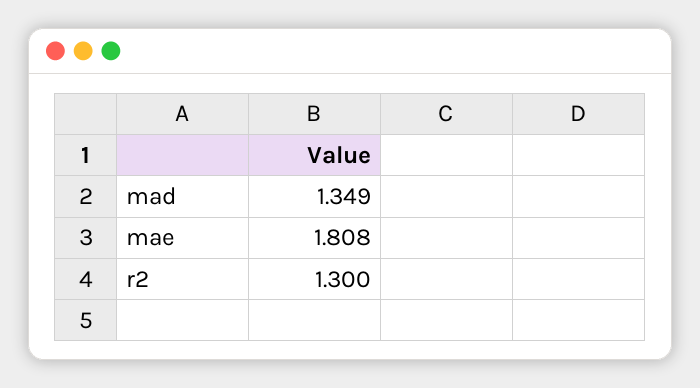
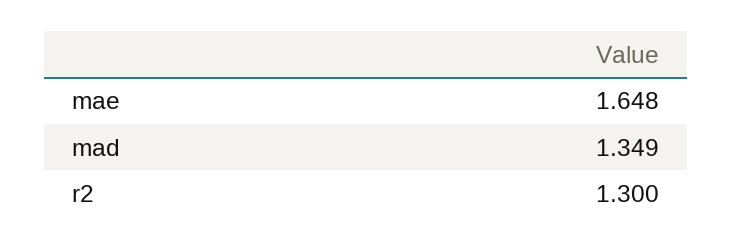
mae: 1.808 -> 1.648

